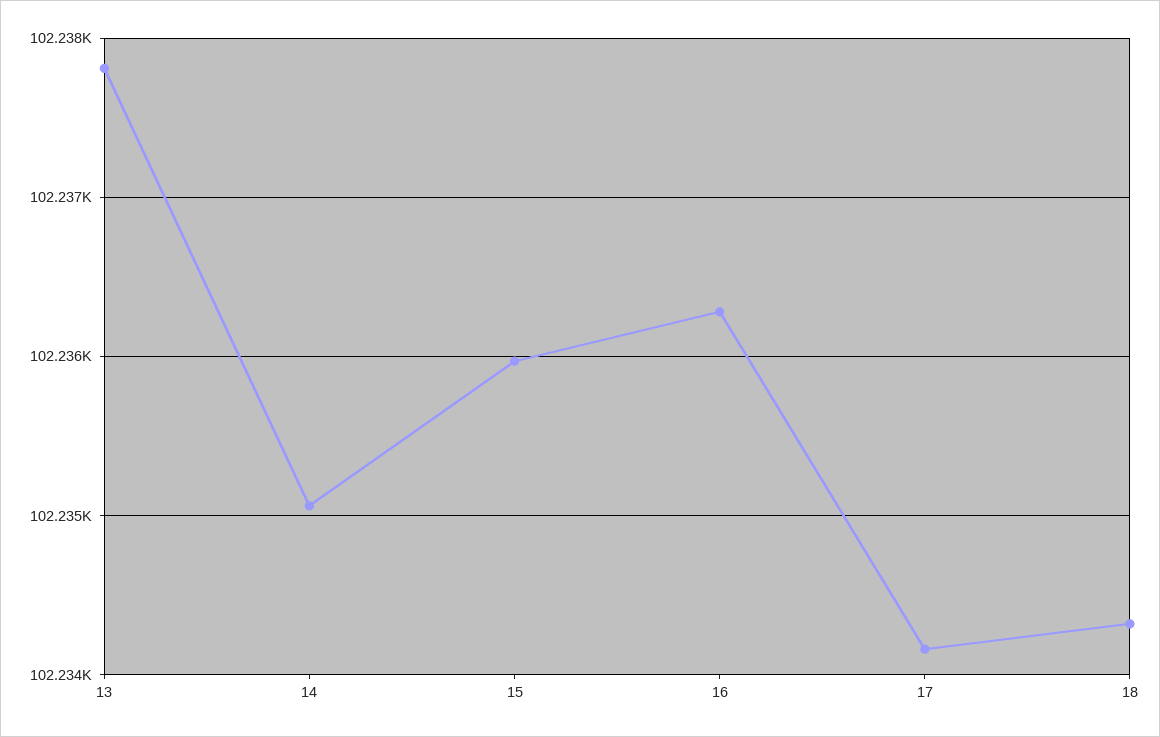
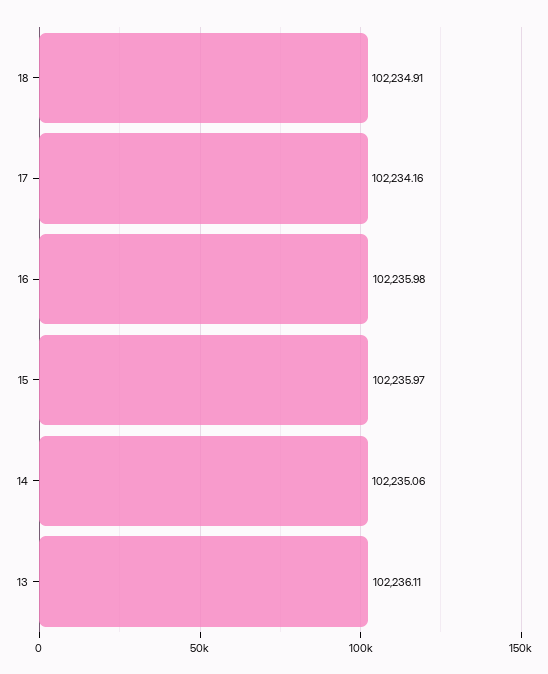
13: 102237.8 -> 102236.11
16: 102236.3 -> 102235.98
18: 102234.3 -> 102234.91

